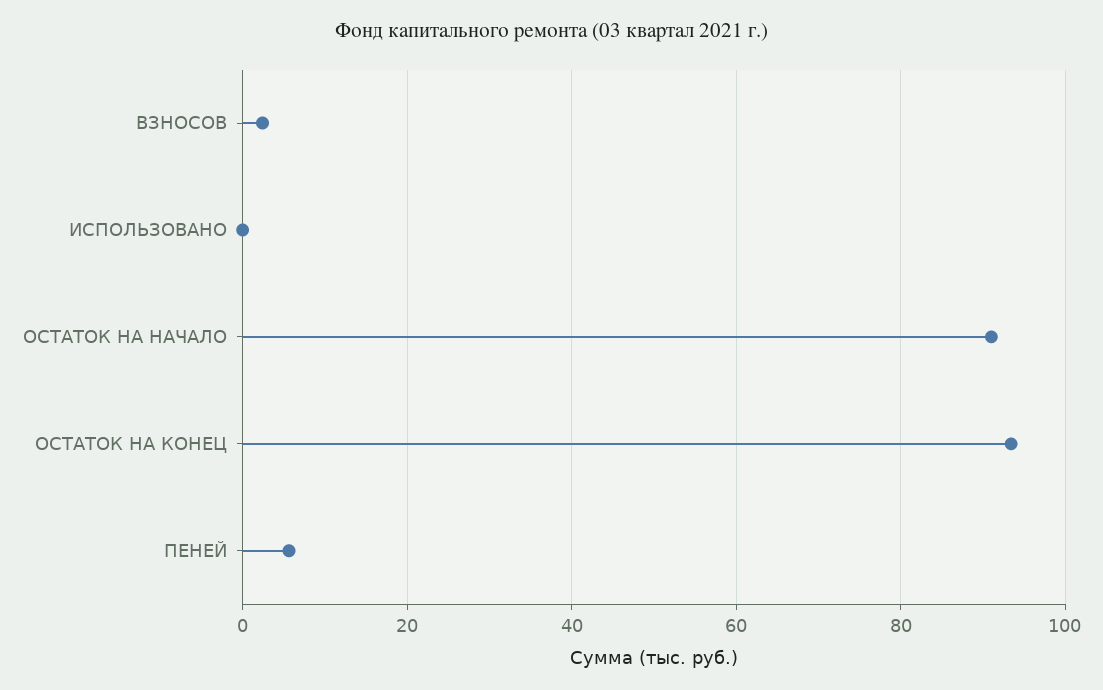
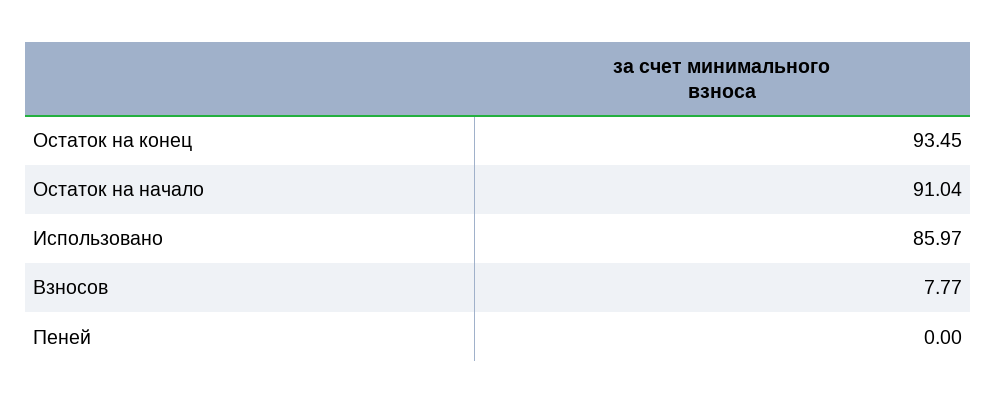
ВЗНОСОВ: 2 -> 7.77
ИСПОЛЬЗОВАНО: 0 -> 85.97
ПЕНЕЙ: 6 -> 0

